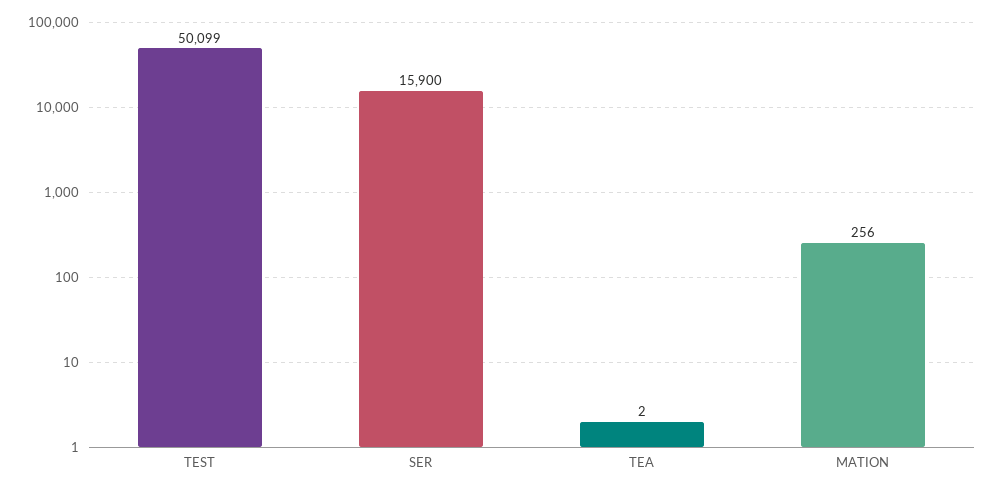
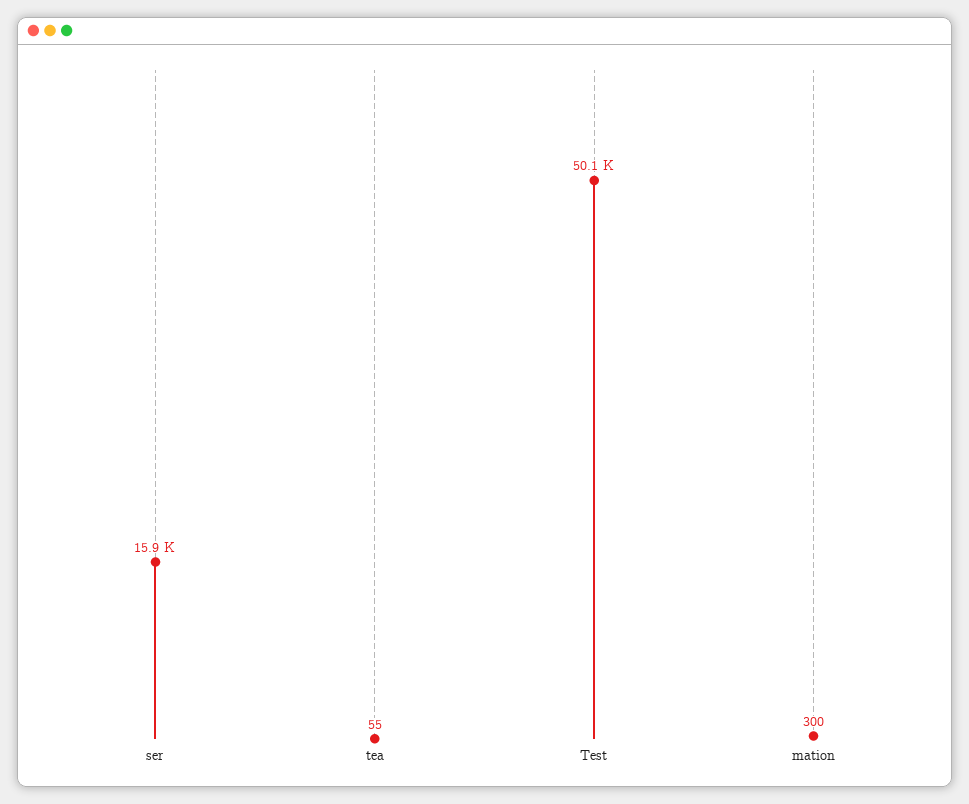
TEA: 2 -> 55
MATION: 256 -> 300

